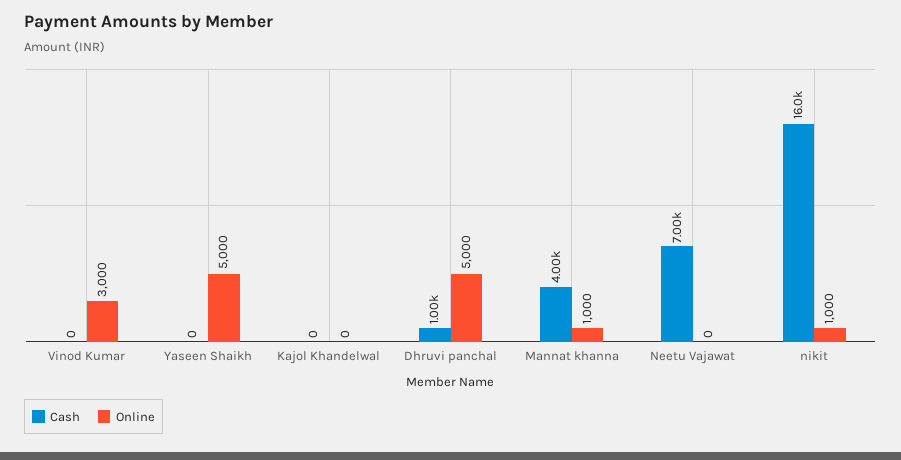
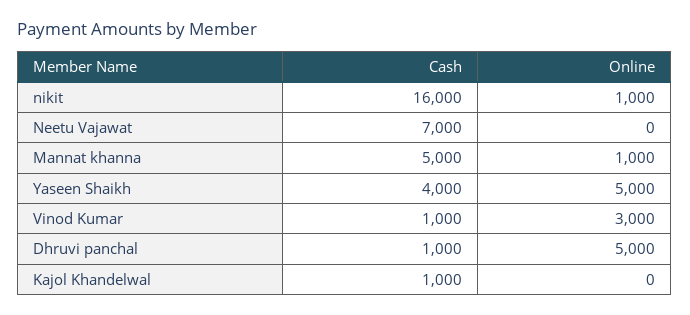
Cash, Vinod Kumar: 0 -> 1000
Cash, Yaseen Shaikh: 0 -> 4000
Cash, Kajol Khandelwal: 0 -> 1000
Cash, Mannat khanna: 4000 -> 5000

